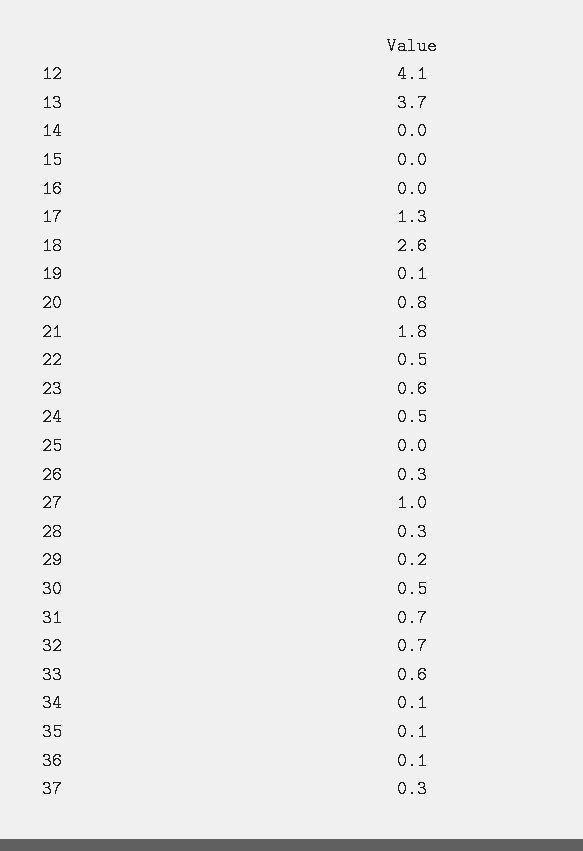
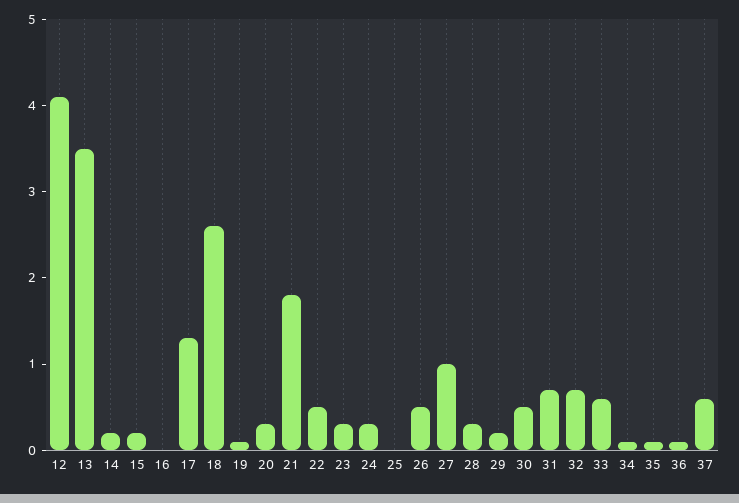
13: 3.7 -> 3.5
14: 0 -> 0.2
15: 0 -> 0.2
20: 0.8 -> 0.3
23: 0.6 -> 0.3
24: 0.5 -> 0.3
26: 0.3 -> 0.5
37: 0.3 -> 0.6

